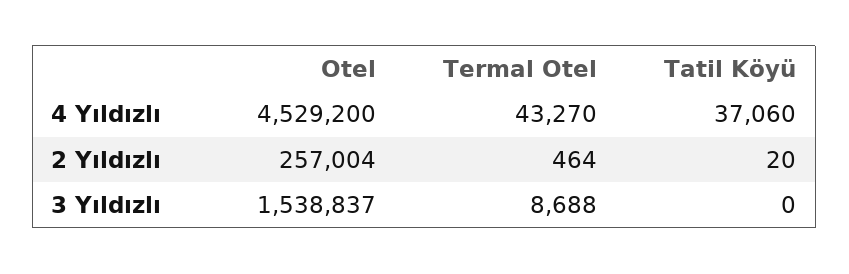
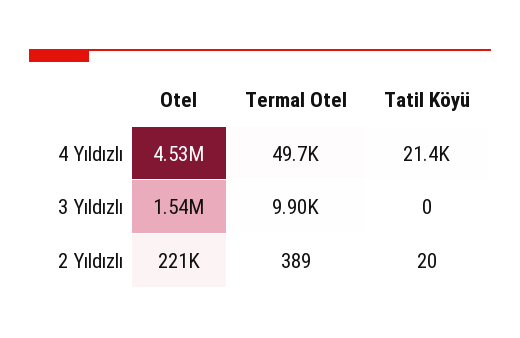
Termal Otel, 4 Yıldızlı: 43270 -> 49700
Tatil Köyü, 4 Yıldızlı: 37060 -> 21400
Otel, 2 Yıldızlı: 257004 -> 221000
Termal Otel, 2 Yıldızlı: 464 -> 389
Termal Otel, 3 Yıldızlı: 8688 -> 9900

